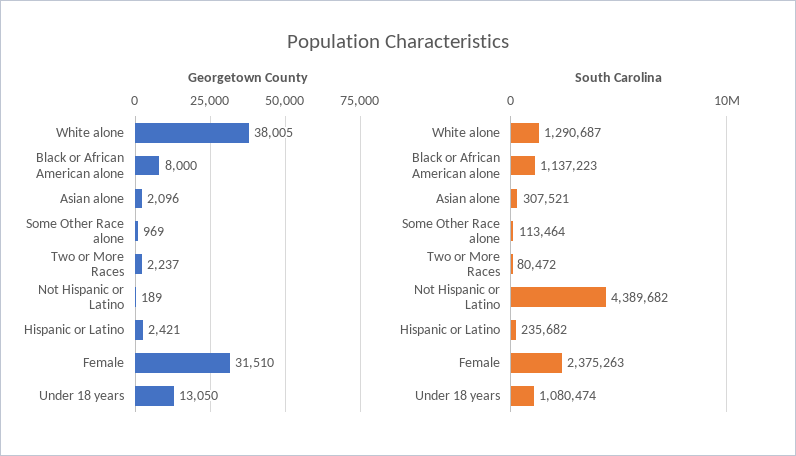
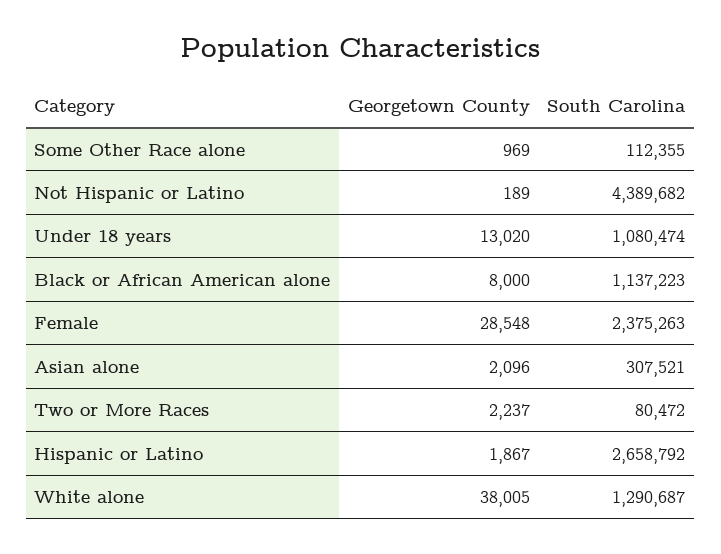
Georgetown County, Hispanic or Latino: 2421 -> 1867
Georgetown County, Female: 31510 -> 28548
Georgetown County, Under 18 years: 13050 -> 13020
South Carolina, Some Other Race alone: 113464 -> 112355
South Carolina, Hispanic or Latino: 235682 -> 2658792

